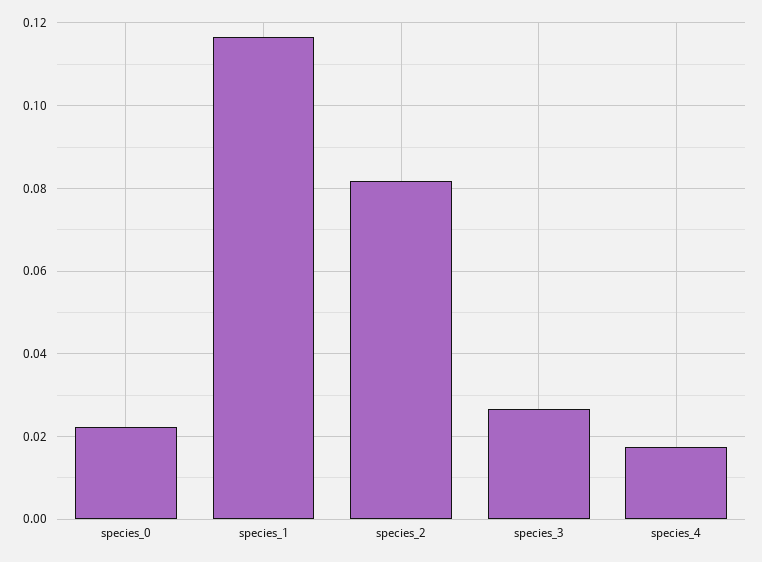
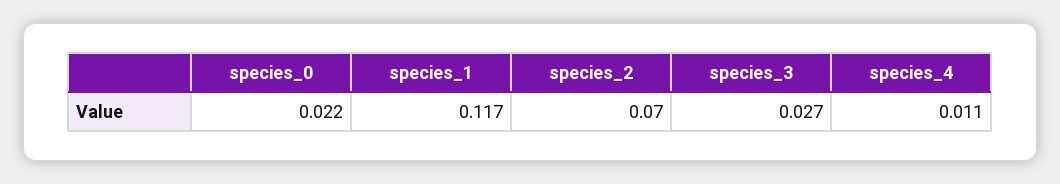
species_2: 0.082 -> 0.07
species_4: 0.018 -> 0.011

